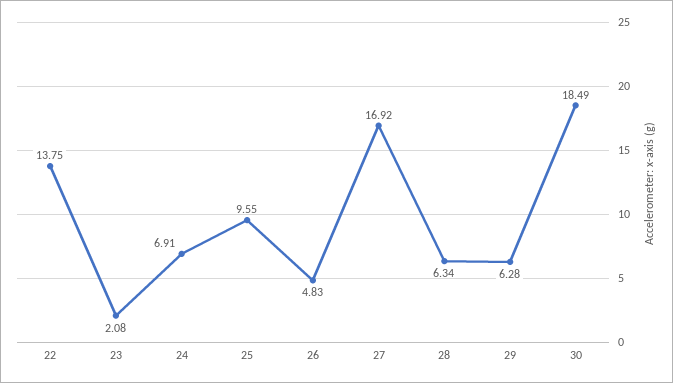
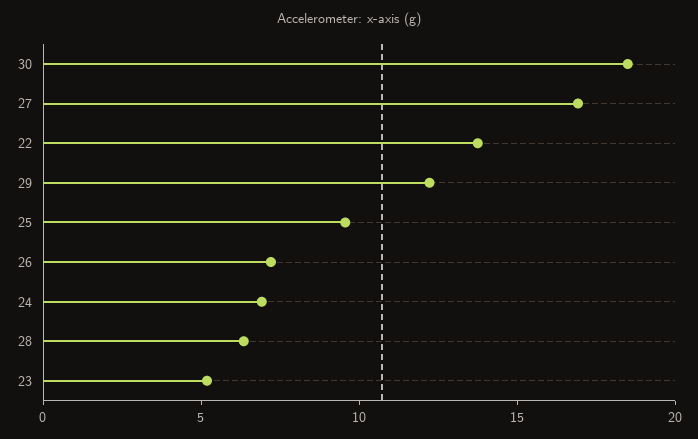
23: 2.08 -> 5
26: 4.83 -> 7
29: 6.28 -> 12

